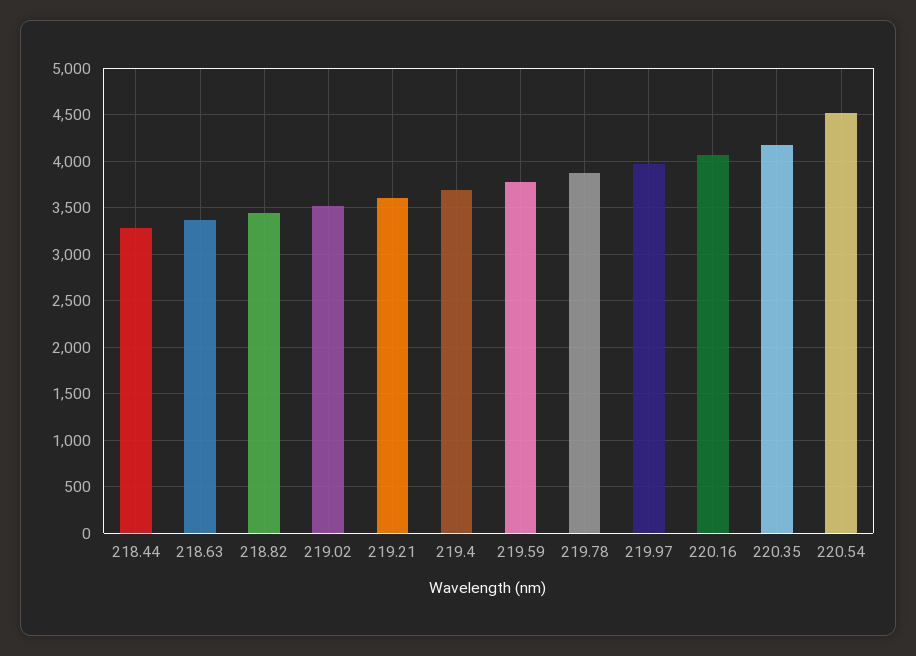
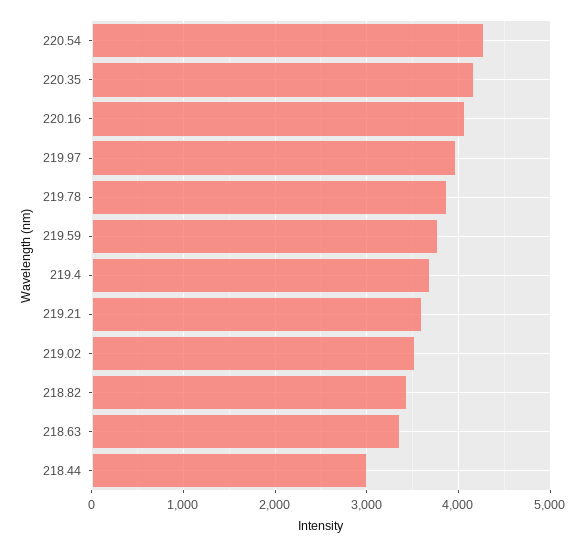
218.44: 3300 -> 3000
220.54: 4500 -> 4300

